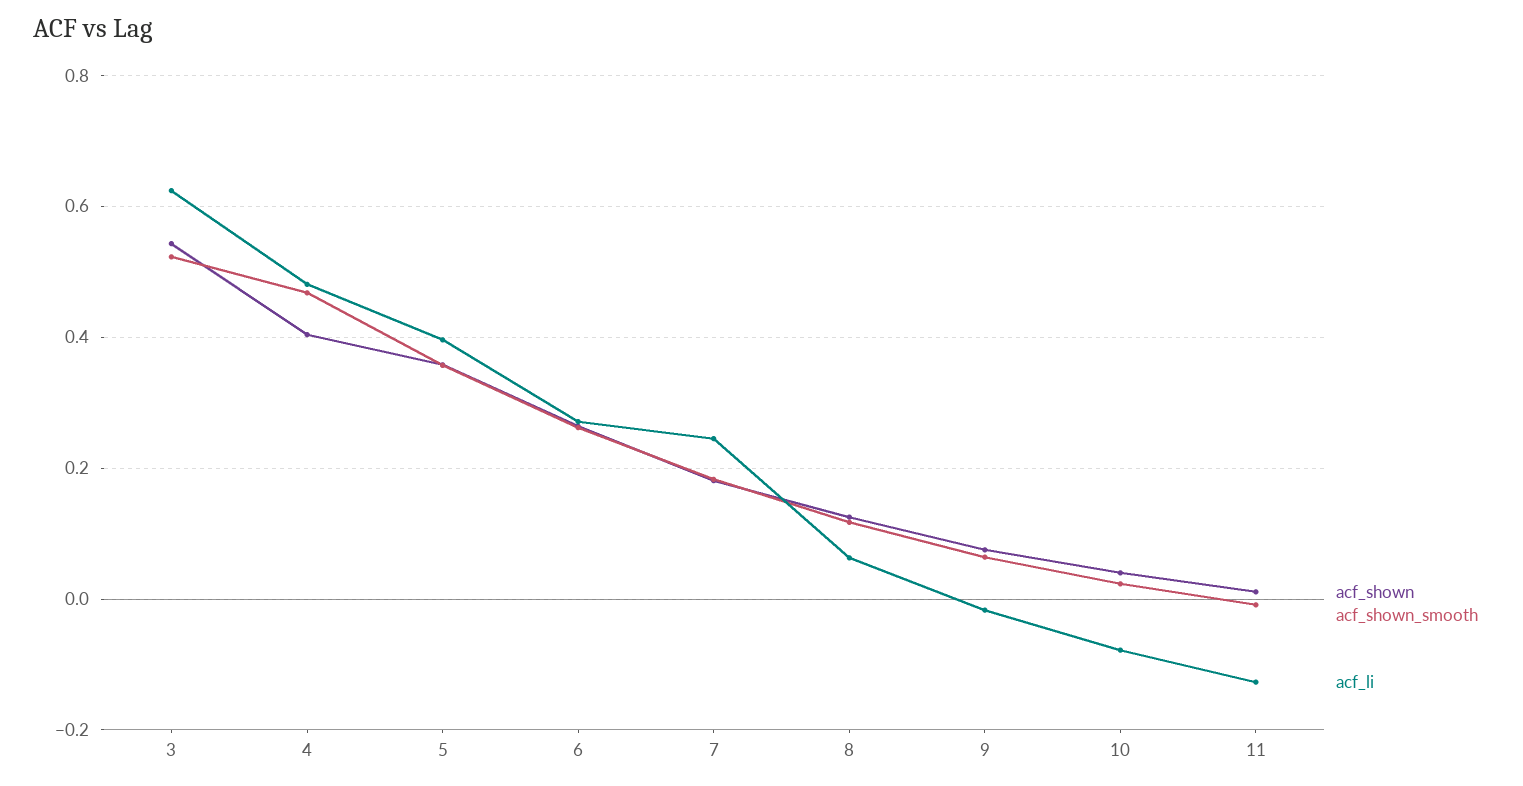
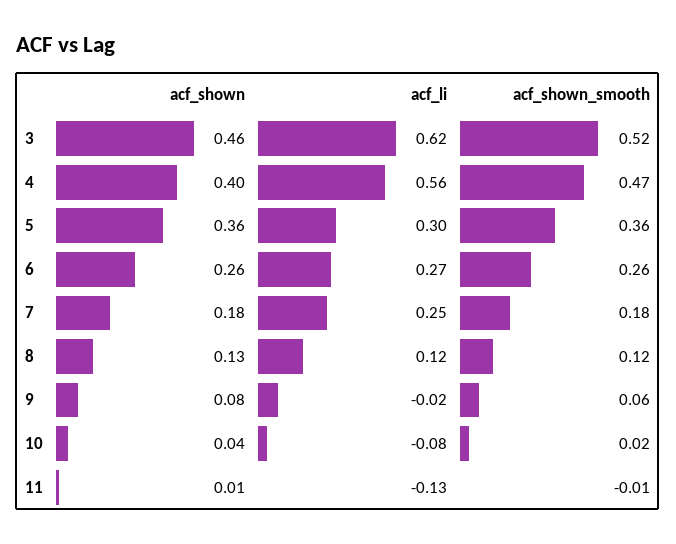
acf_shown, 3: 0.54 -> 0.46
acf_li, 4: 0.48 -> 0.56
acf_li, 5: 0.4 -> 0.3
acf_li, 8: 0.06 -> 0.12

